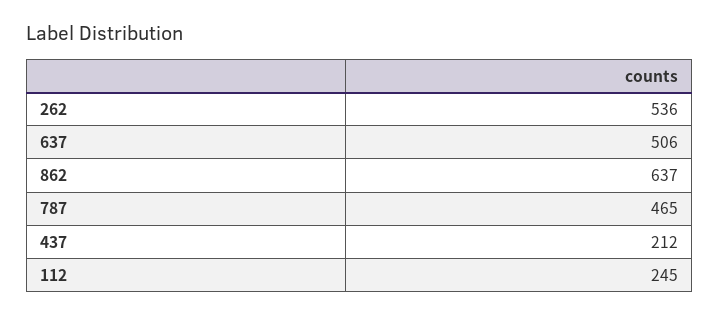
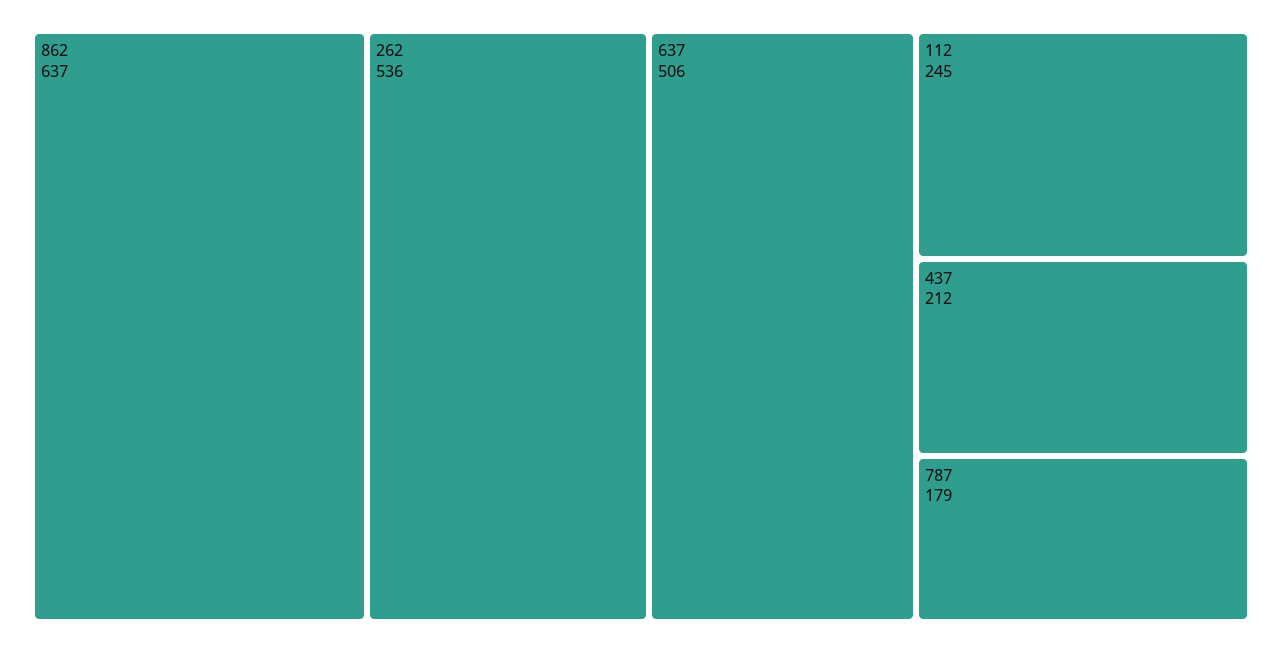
787: 465 -> 179

